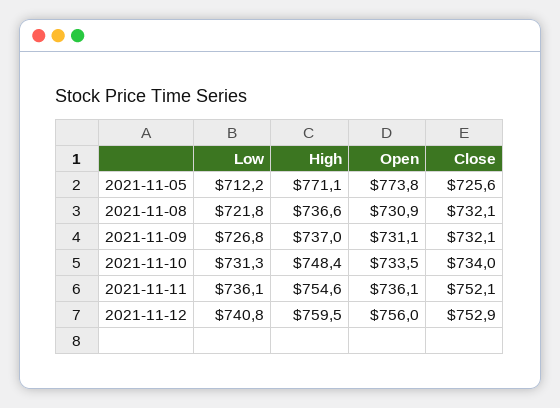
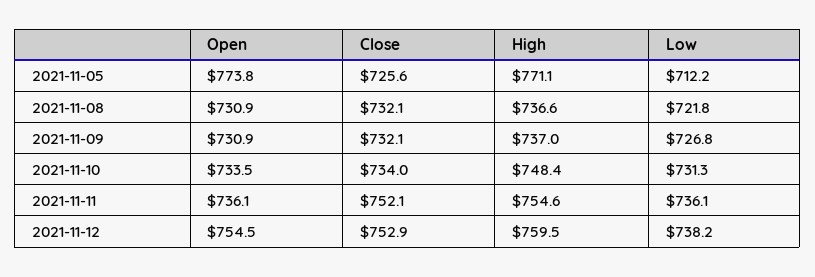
Open, 2021-11-09: 731.1 -> 730.9
Low, 2021-11-12: 740.8 -> 738.2
Open, 2021-11-12: 756 -> 754.5

